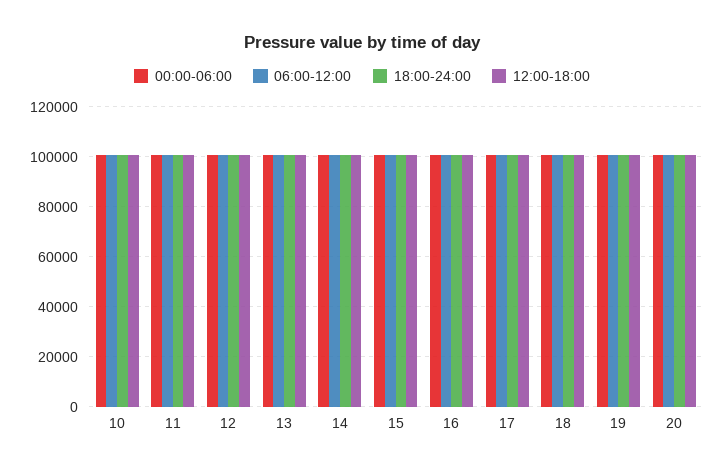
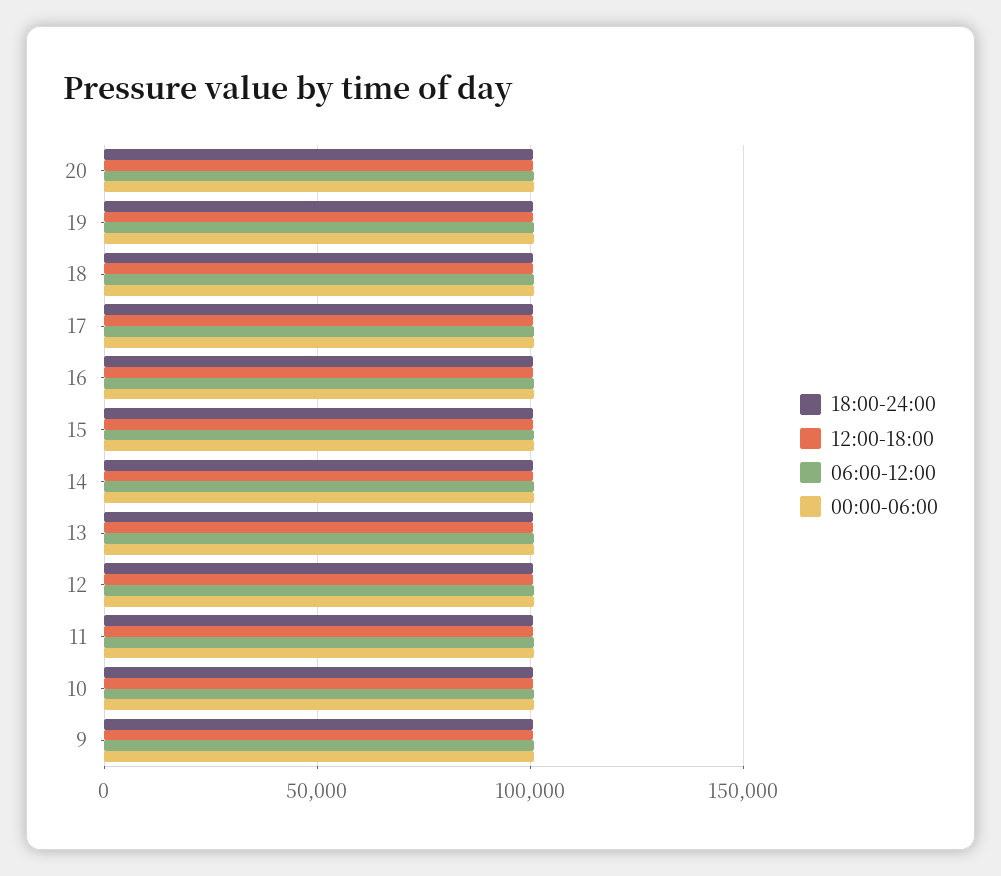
18:00-24:00, 9: none -> 100000
12:00-18:00, 9: none -> 100000
06:00-12:00, 9: none -> 100000
00:00-06:00, 9: none -> 100000

